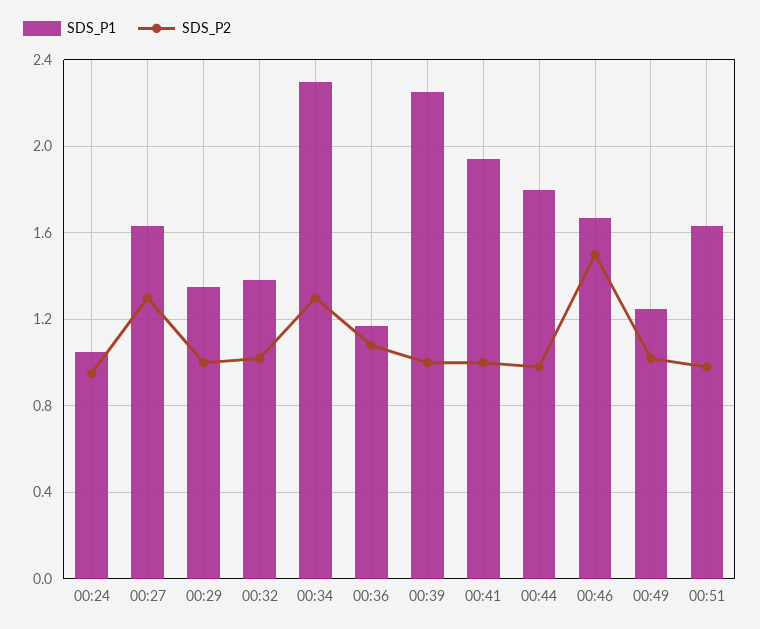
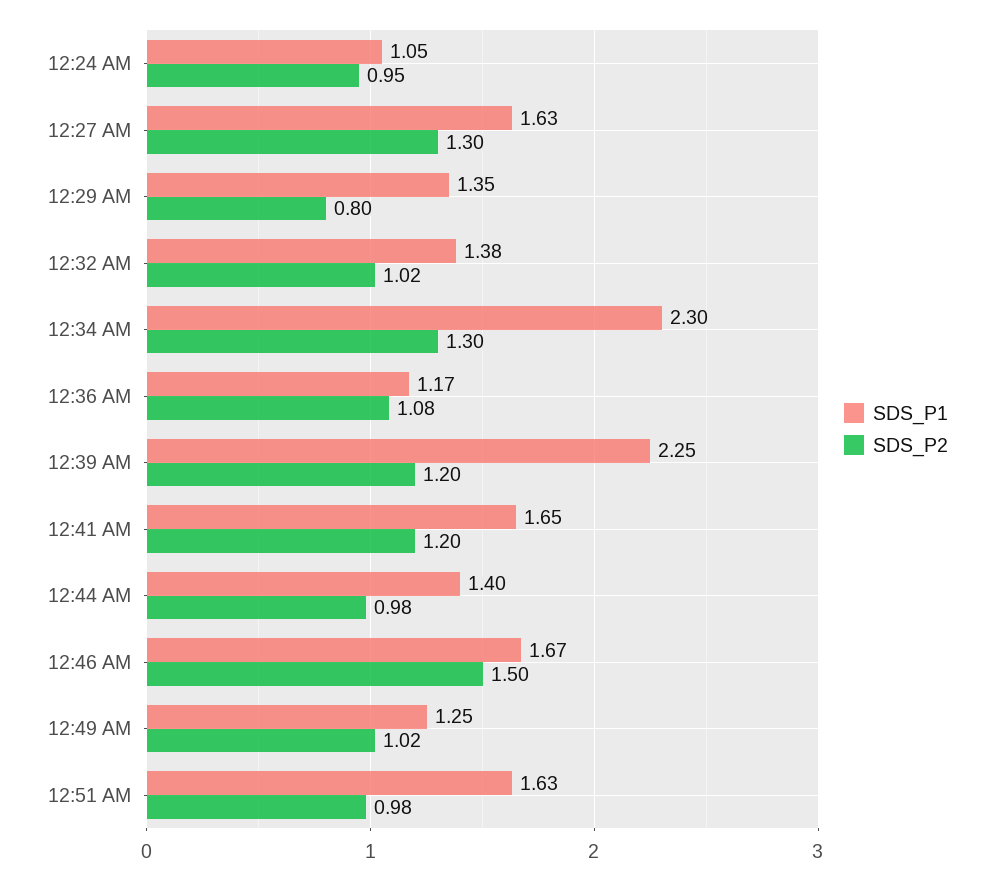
SDS_P2, 00:29: 1 -> 0.8
SDS_P2, 00:39: 1 -> 1.2
SDS_P1, 00:41: 1.95 -> 1.65
SDS_P2, 00:41: 1 -> 1.2
SDS_P1, 00:44: 1.8 -> 1.4

